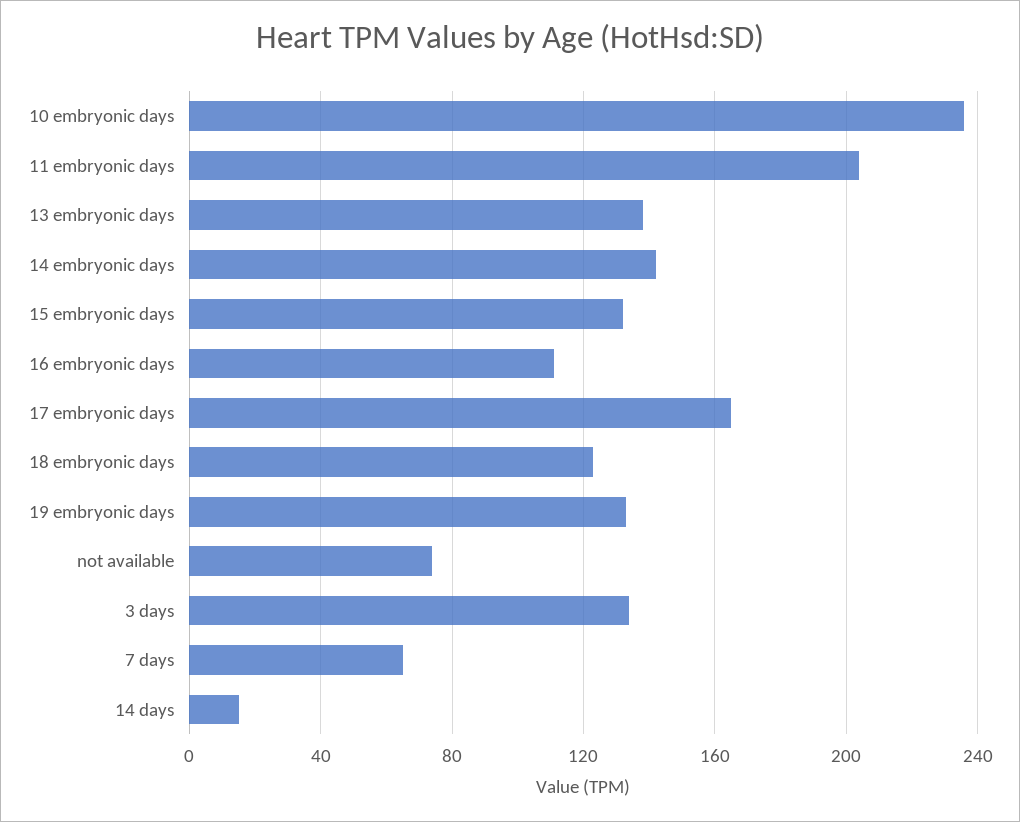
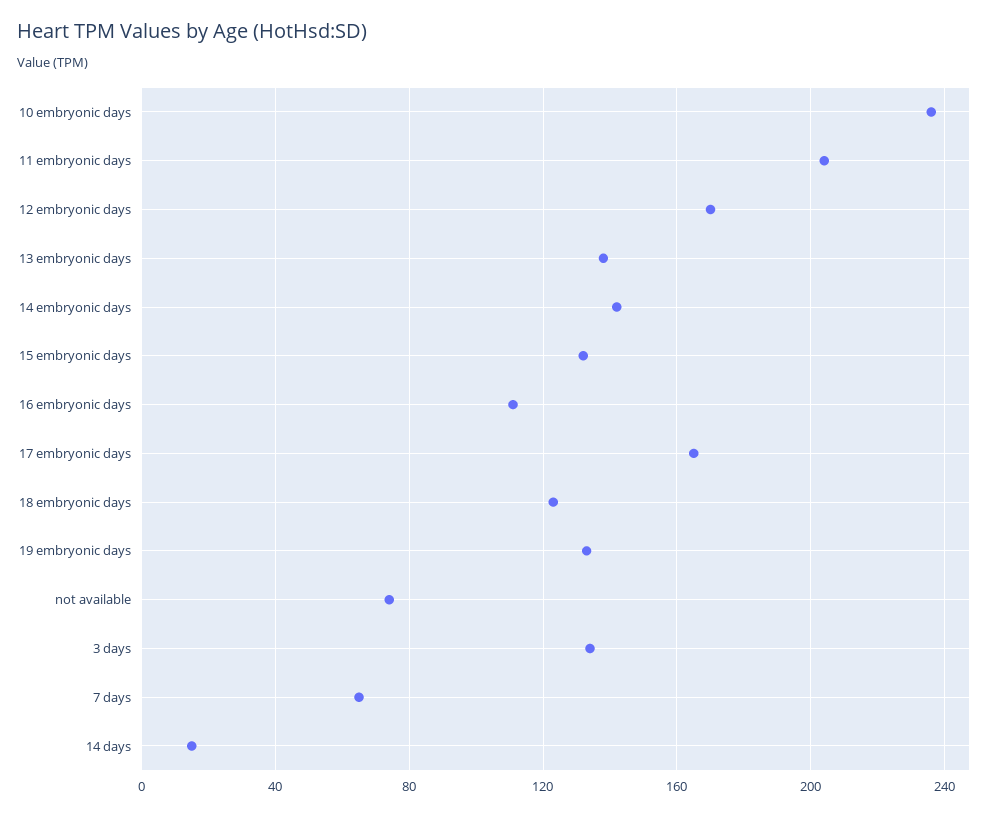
12 embryonic days: none -> 170

